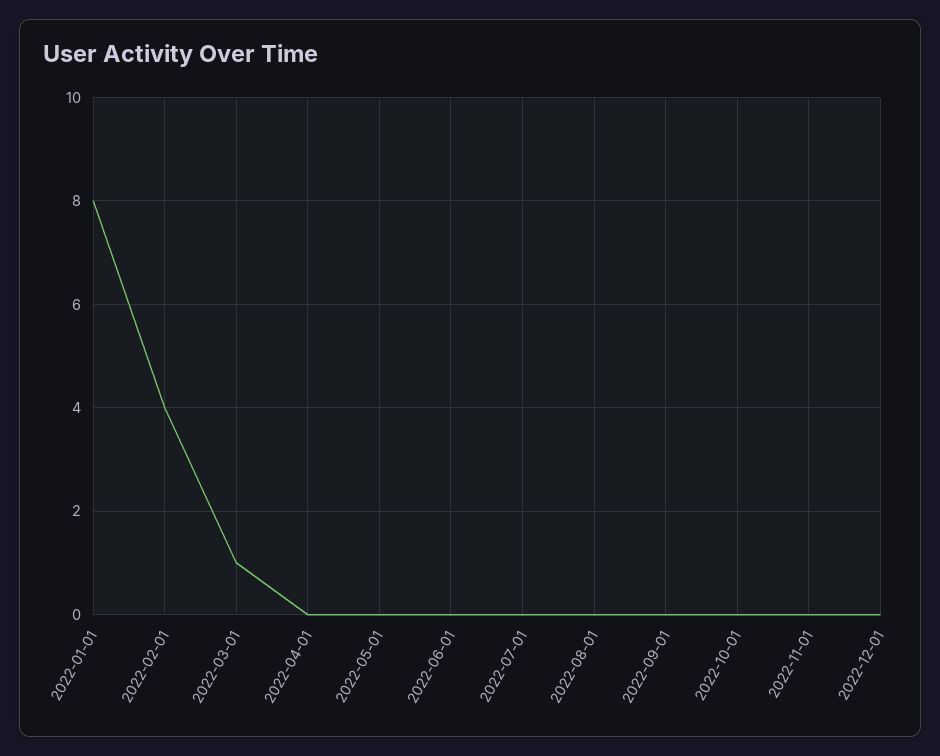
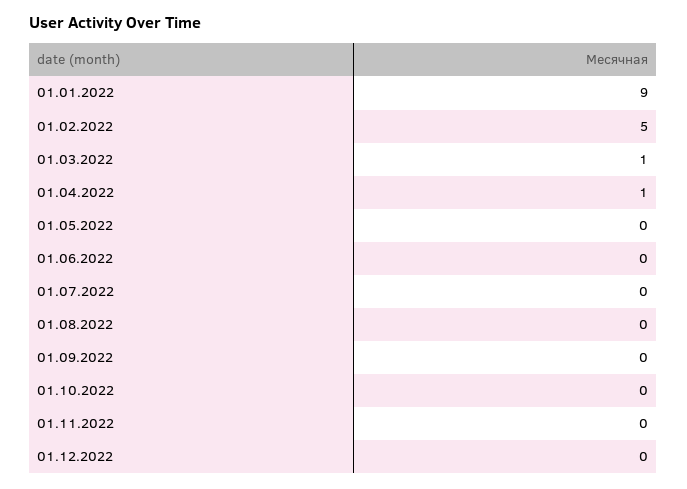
2022-01-01: 8 -> 9
2022-02-01: 4 -> 5
2022-04-01: 0 -> 1

